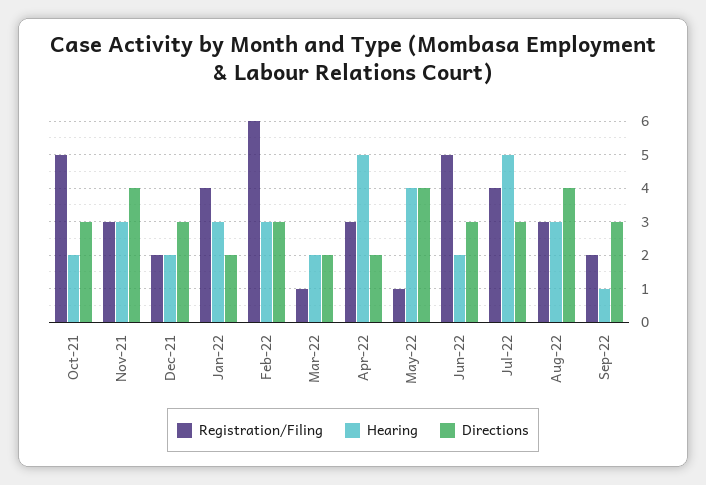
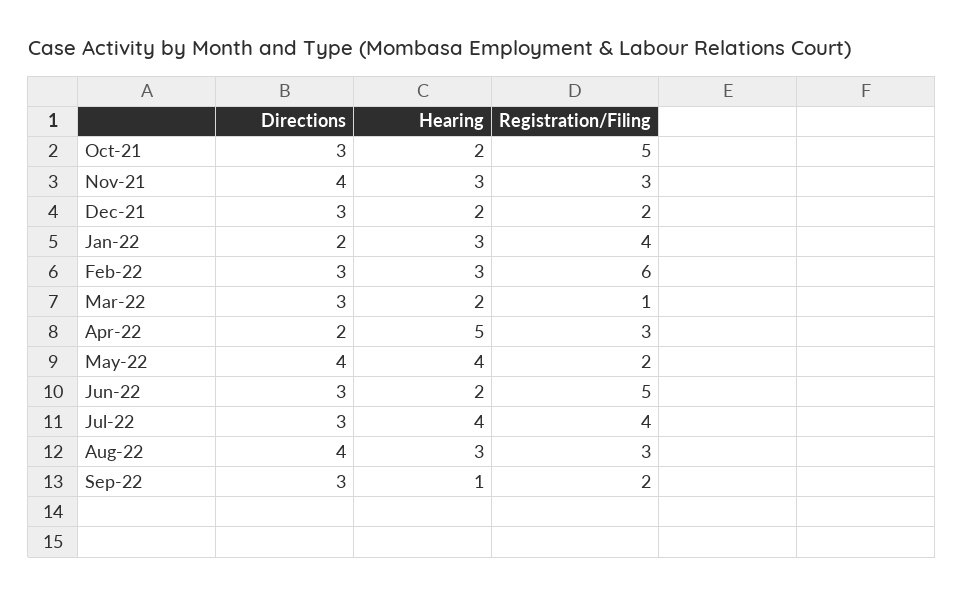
Directions, Mar-22: 2 -> 3
Registration/Filing, May-22: 1 -> 2
Hearing, Jul-22: 5 -> 4

